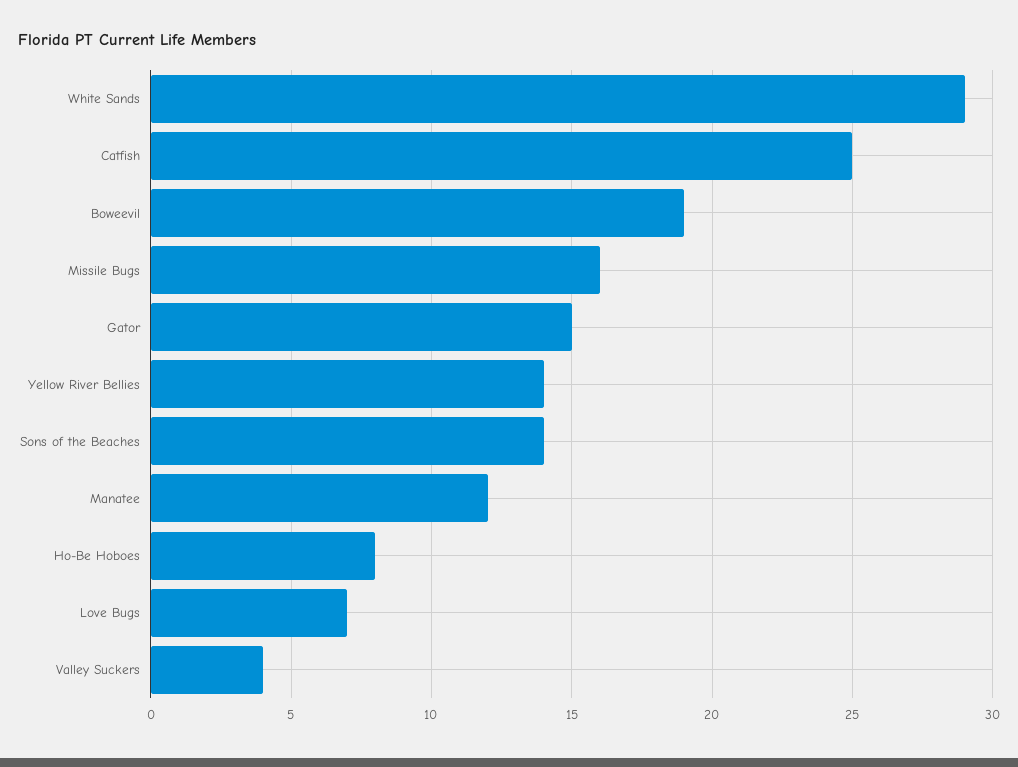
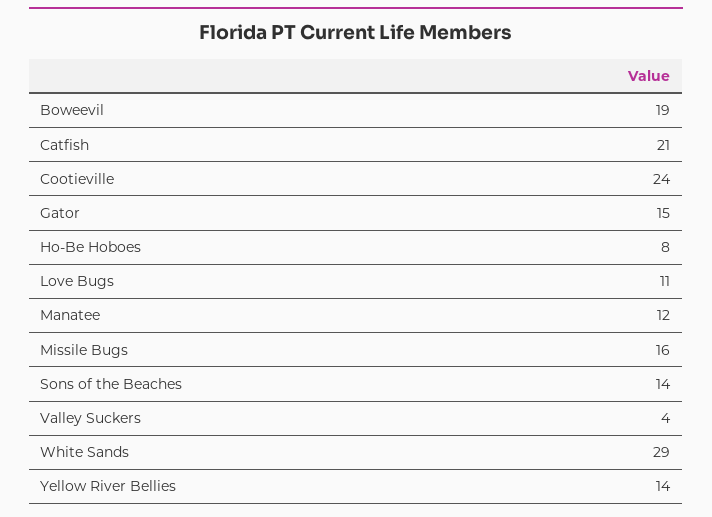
Catfish: 25 -> 21
Love Bugs: 7 -> 11
Cootieville: none -> 24

